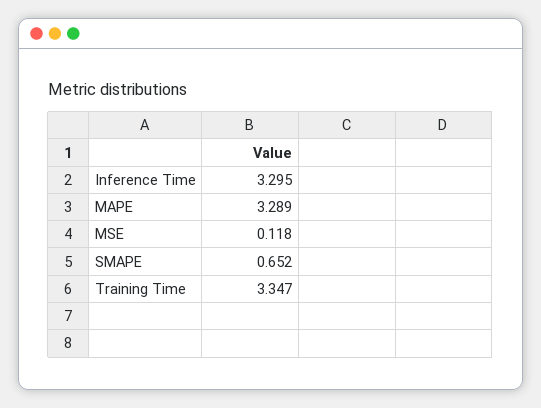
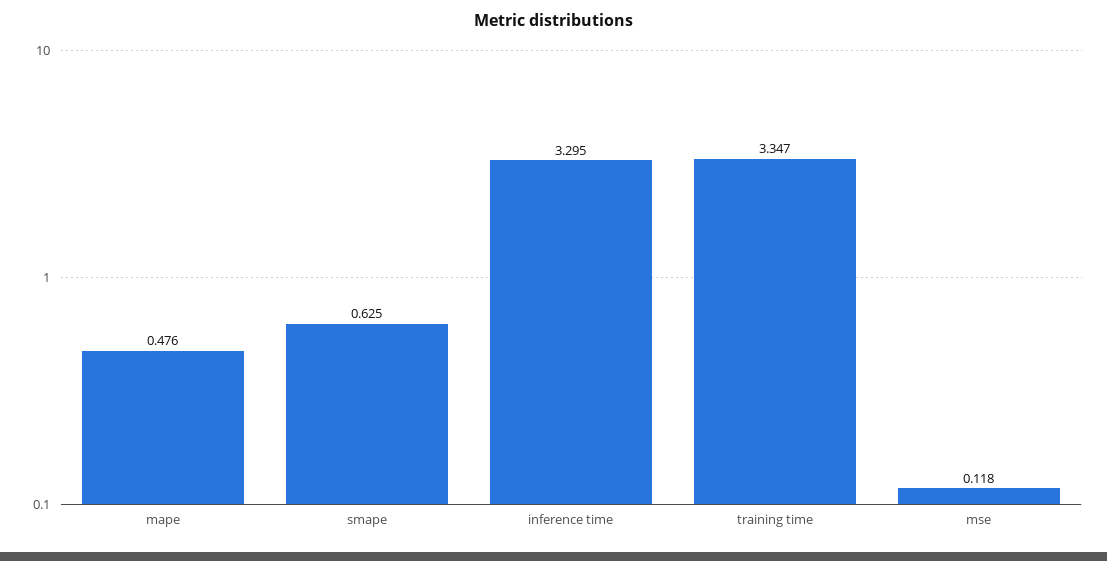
MAPE: 3.289 -> 0.476
SMAPE: 0.652 -> 0.625

